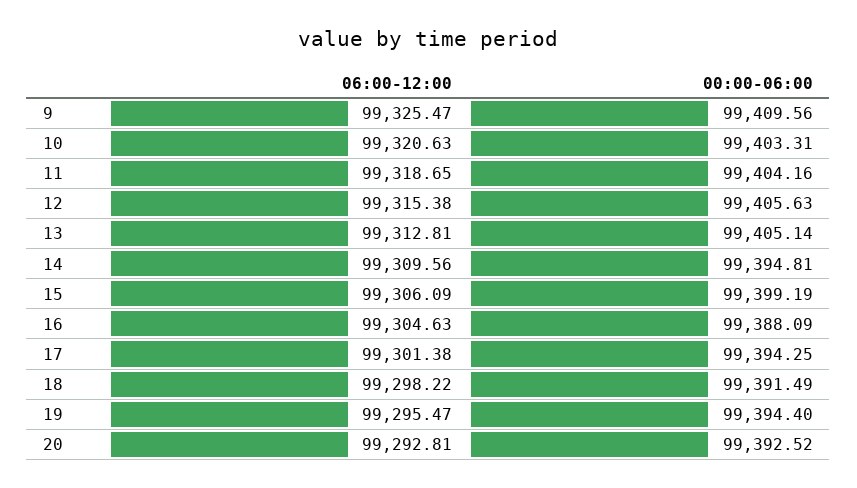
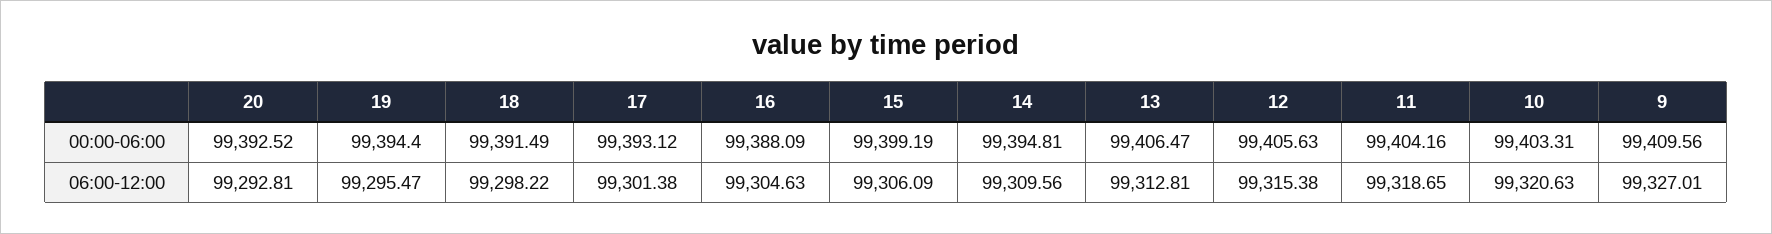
06:00-12:00, 9: 99325.47 -> 99327.01
00:00-06:00, 13: 99405.14 -> 99406.47
00:00-06:00, 17: 99394.25 -> 99393.12

